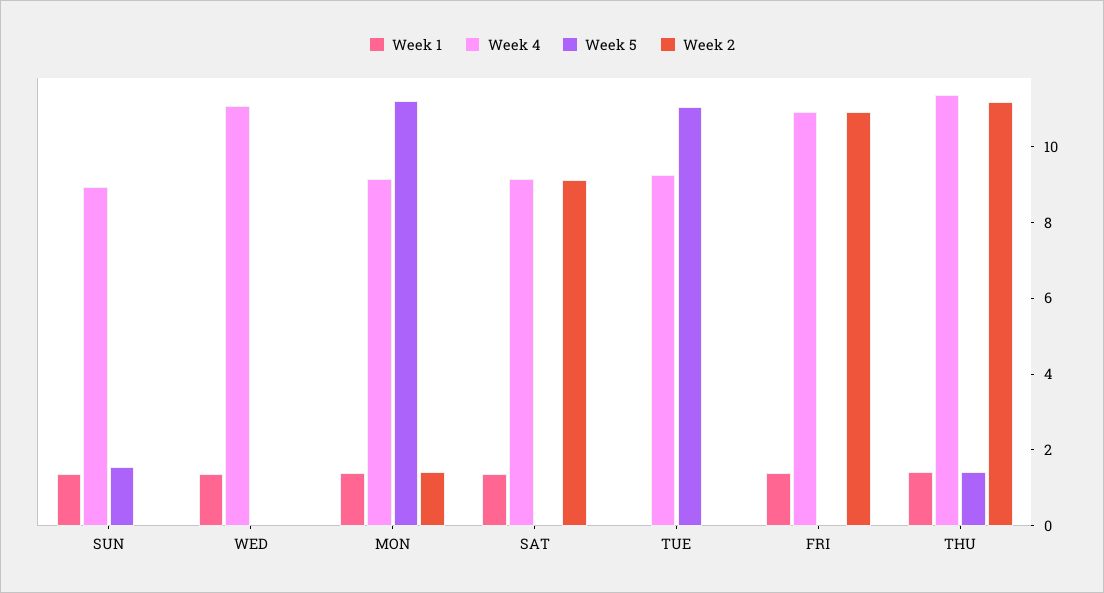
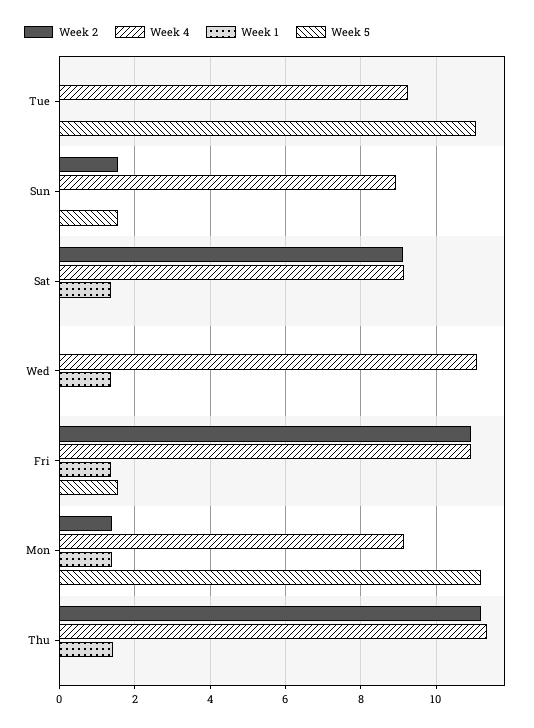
Week 1, SUN: 1.5 -> 0
Week 2, SUN: 0 -> 1.6
Week 5, FRI: 0 -> 1.6
Week 5, THU: 1.5 -> 0

